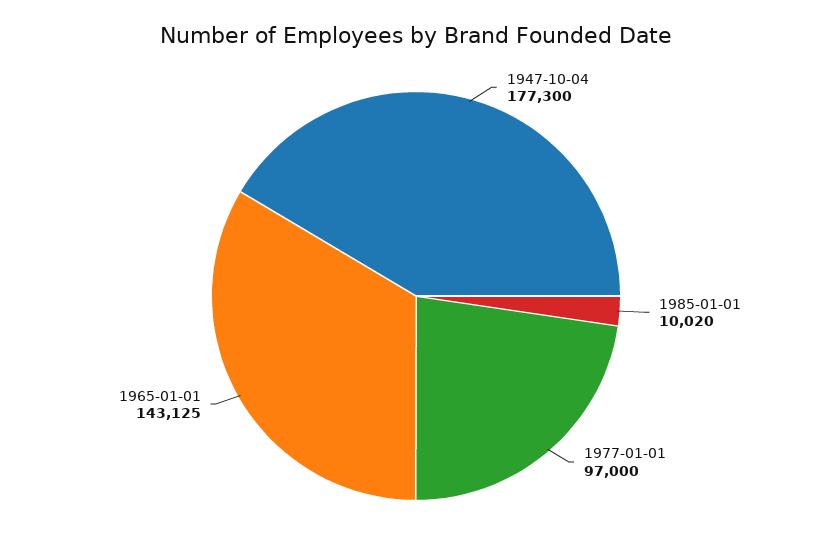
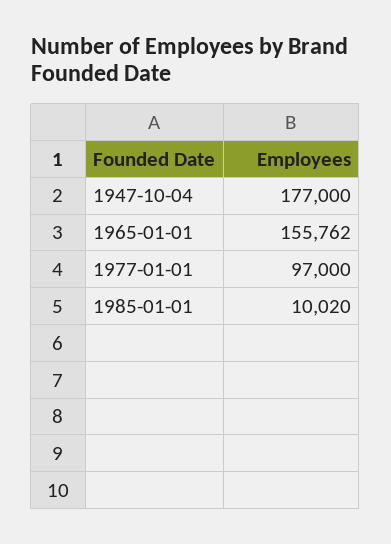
1947-10-04: 177300 -> 177000
1965-01-01: 143125 -> 155762

